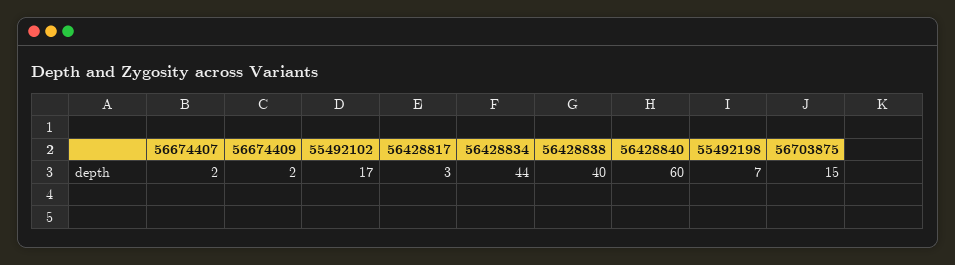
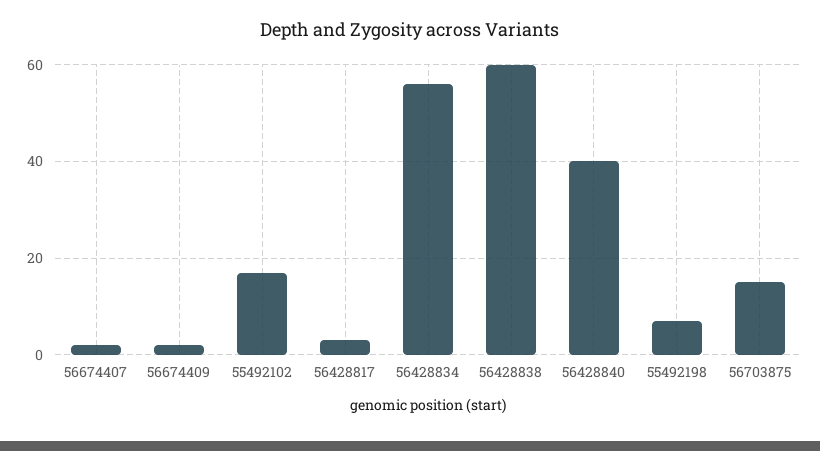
56428834: 44 -> 55
56428838: 40 -> 60
56428840: 60 -> 40

